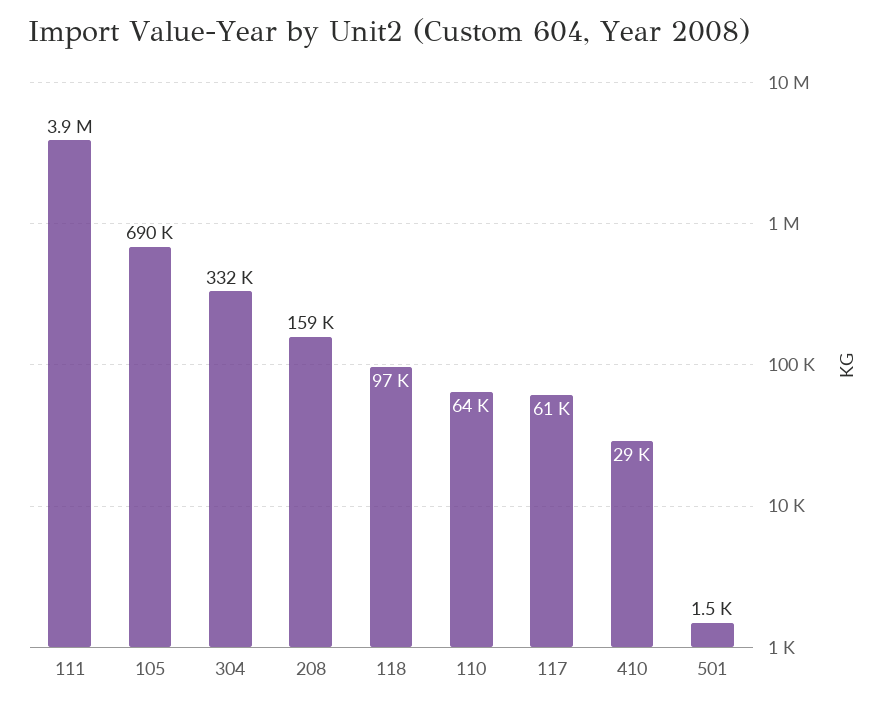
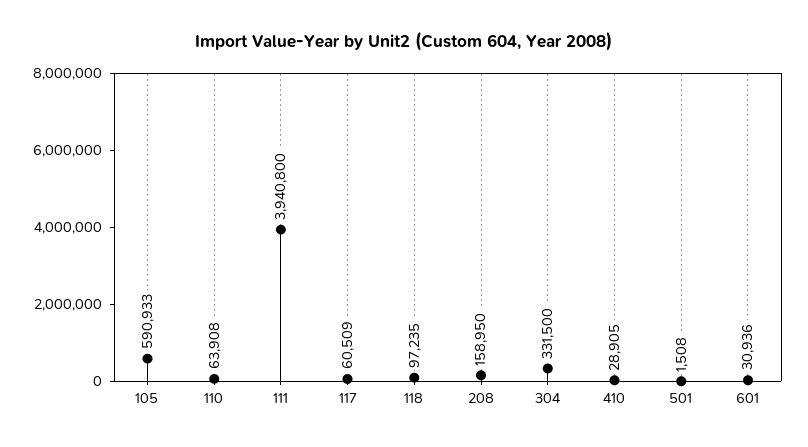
105: 690000 -> 590933
601: none -> 30936

